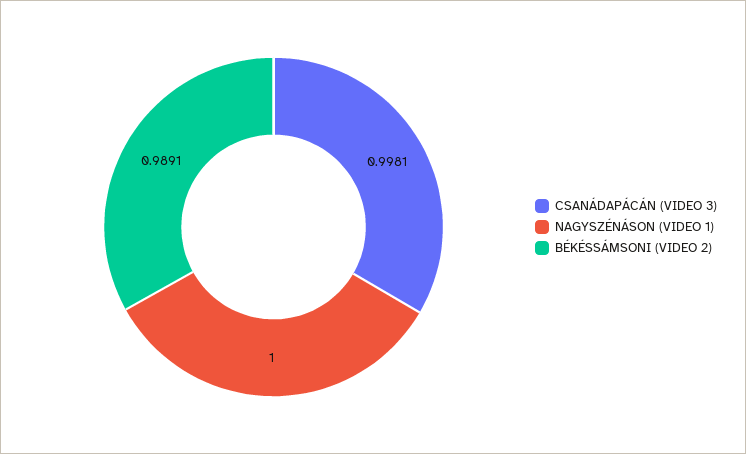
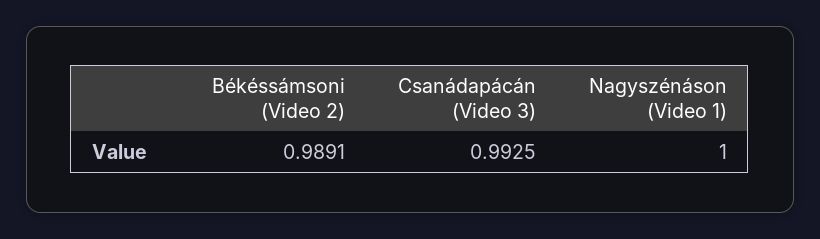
CSANÁDAPÁCÁN (VIDEO 3): 0.9981 -> 0.9925

